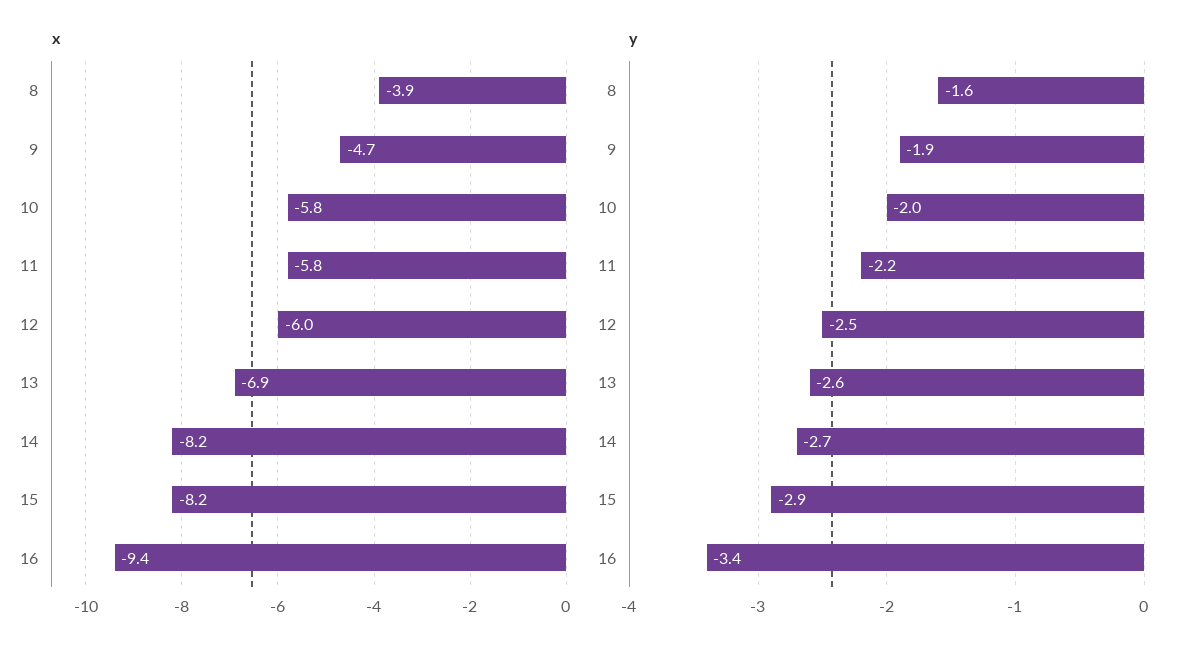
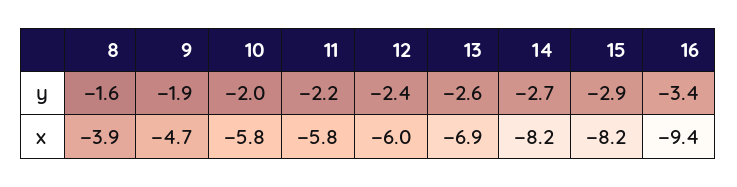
y, 12: -2.5 -> -2.4

